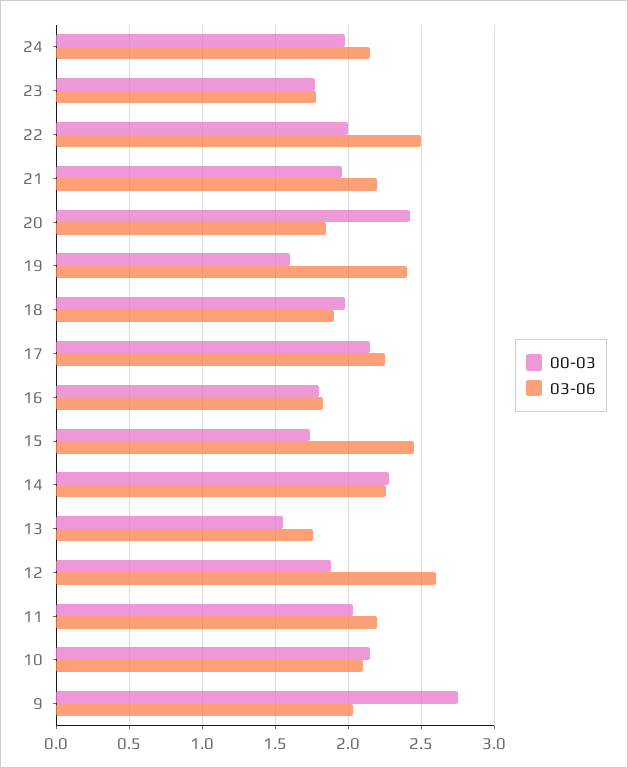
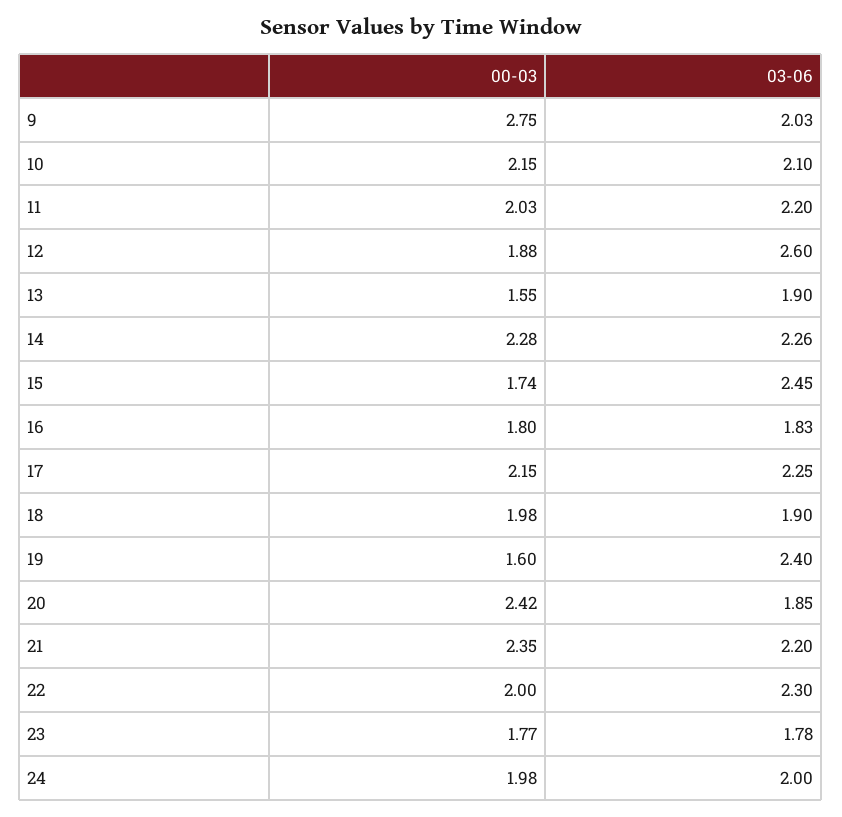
03-06, 24: 2.15 -> 2
03-06, 22: 2.5 -> 2.3
00-03, 21: 1.95 -> 2.35
03-06, 13: 1.75 -> 1.9

